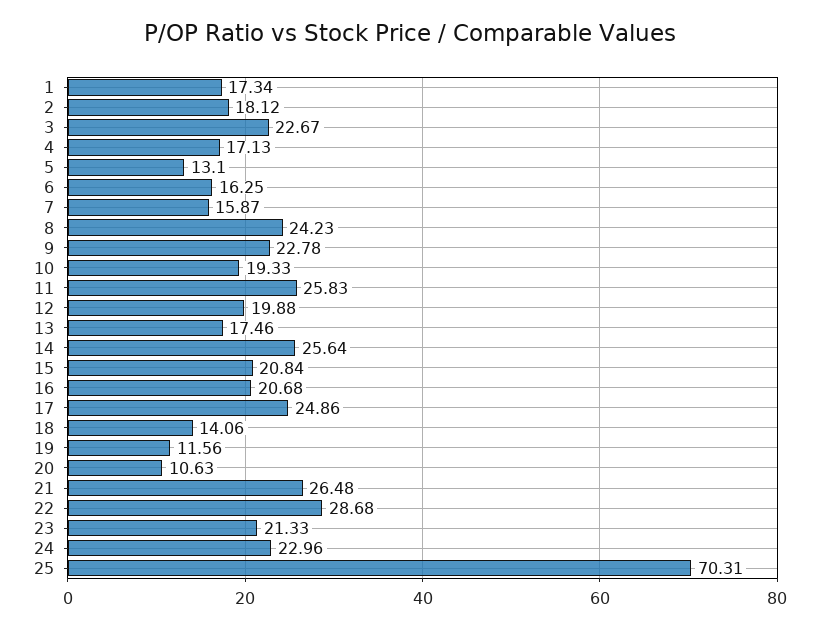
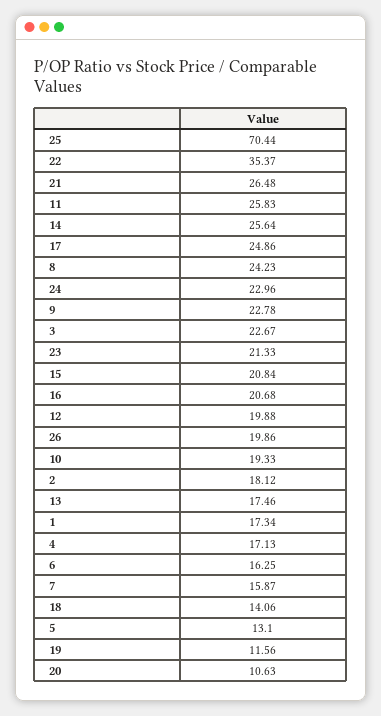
22: 28.68 -> 35.37
25: 70.31 -> 70.44
26: none -> 19.86

